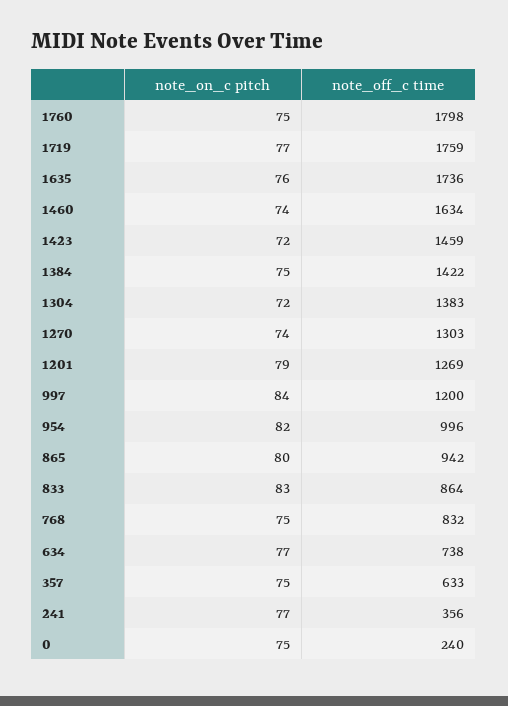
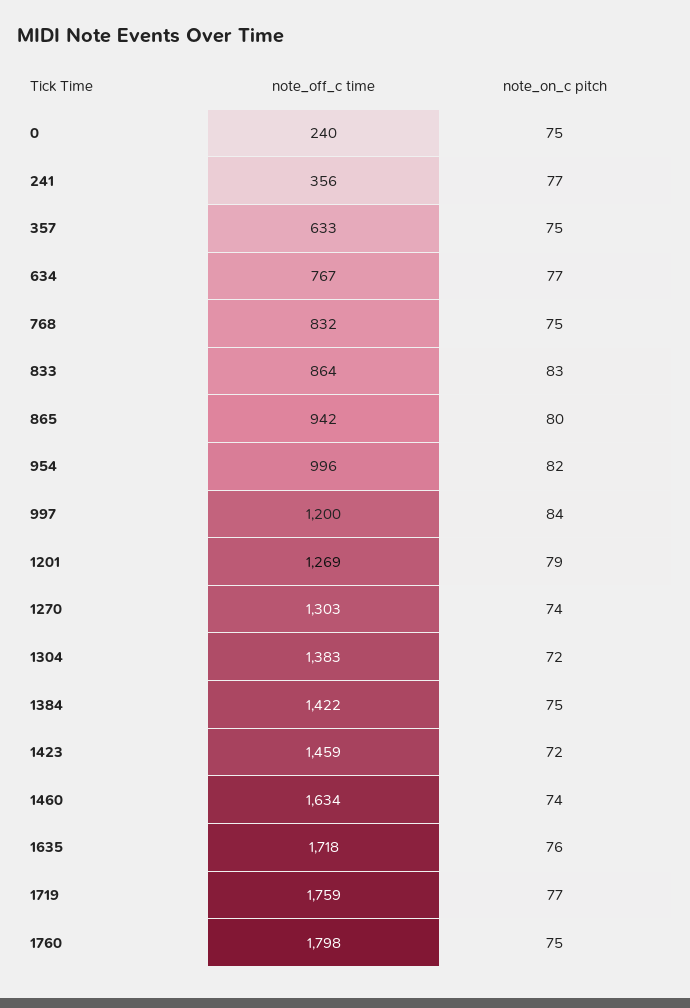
note_off_c time, 1635: 1736 -> 1718
note_off_c time, 634: 738 -> 767

